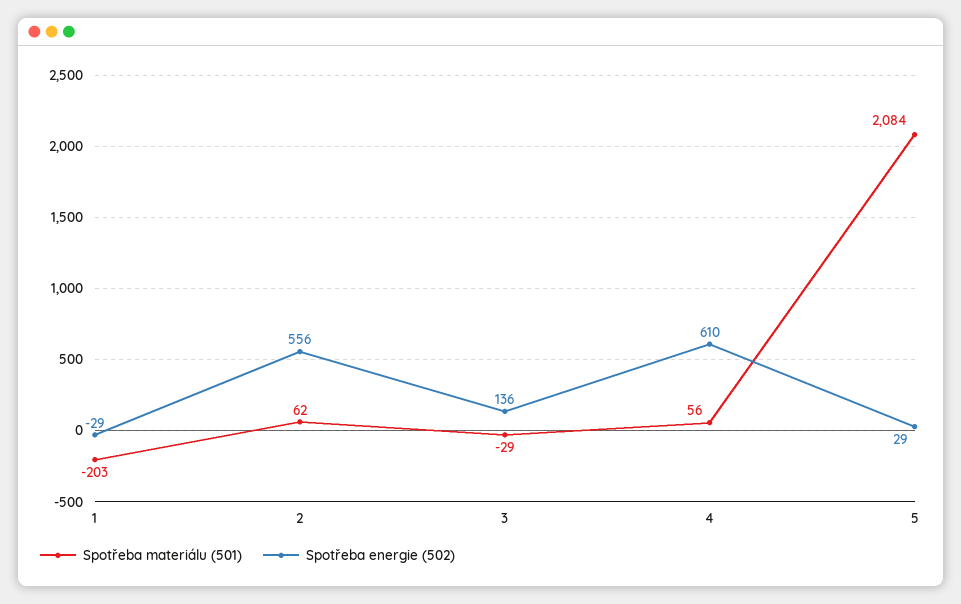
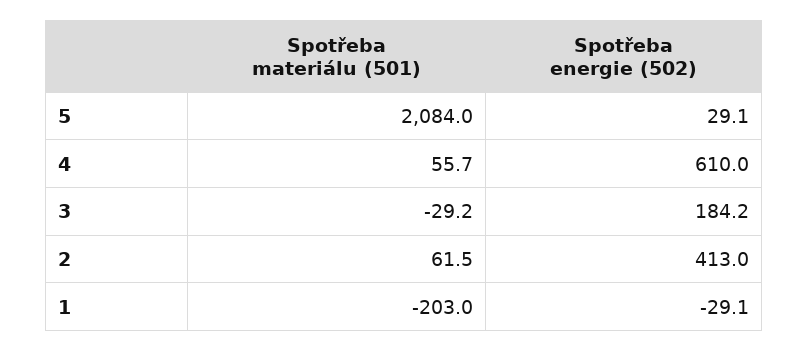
Spotřeba energie (502), 2: 556 -> 413
Spotřeba energie (502), 3: 136 -> 184.2

